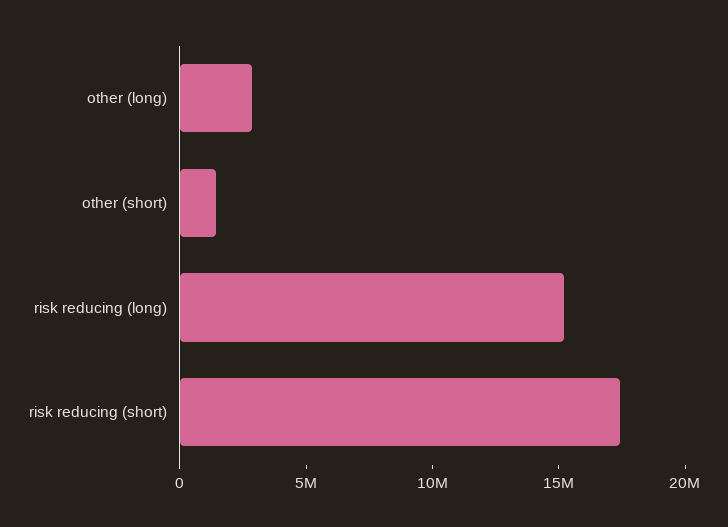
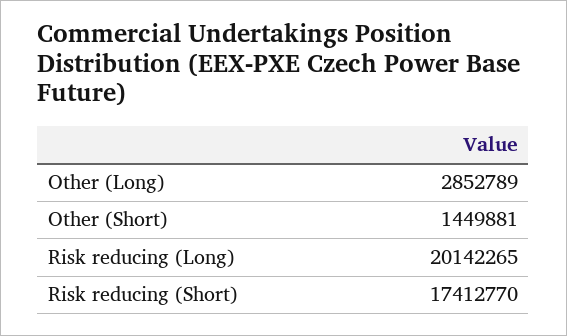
risk reducing (long): 15000000 -> 20142265

